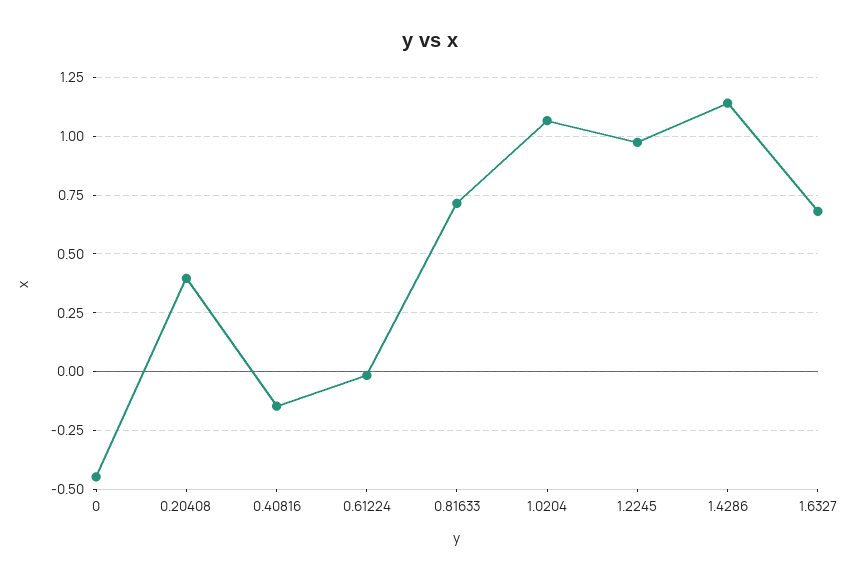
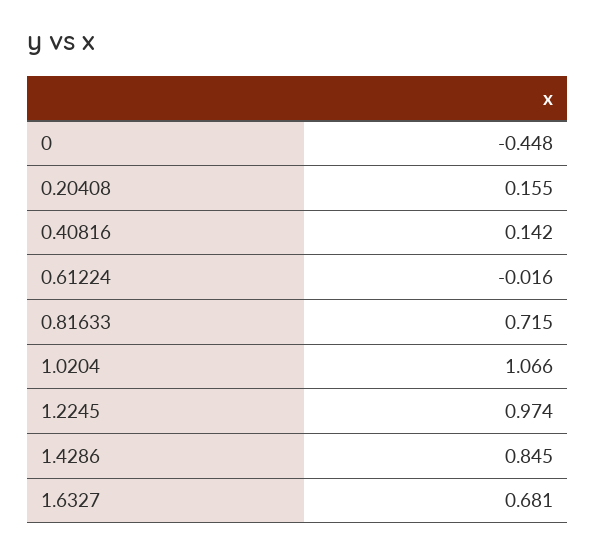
0.20408: 0.4 -> 0.155
0.40816: -0.15 -> 0.142
1.4286: 1.15 -> 0.845

